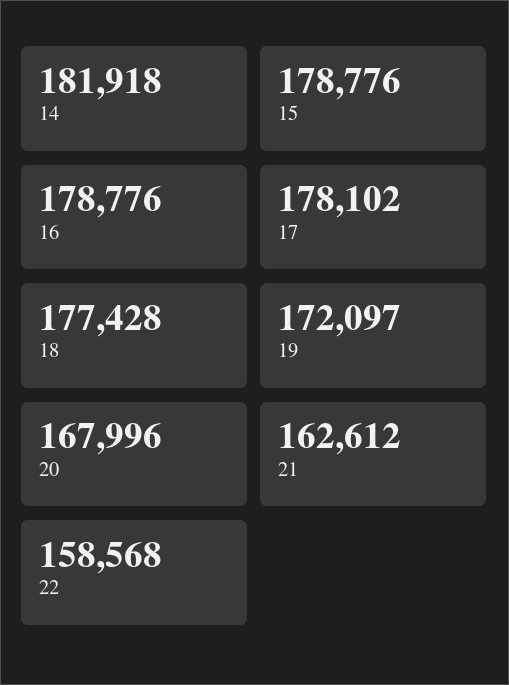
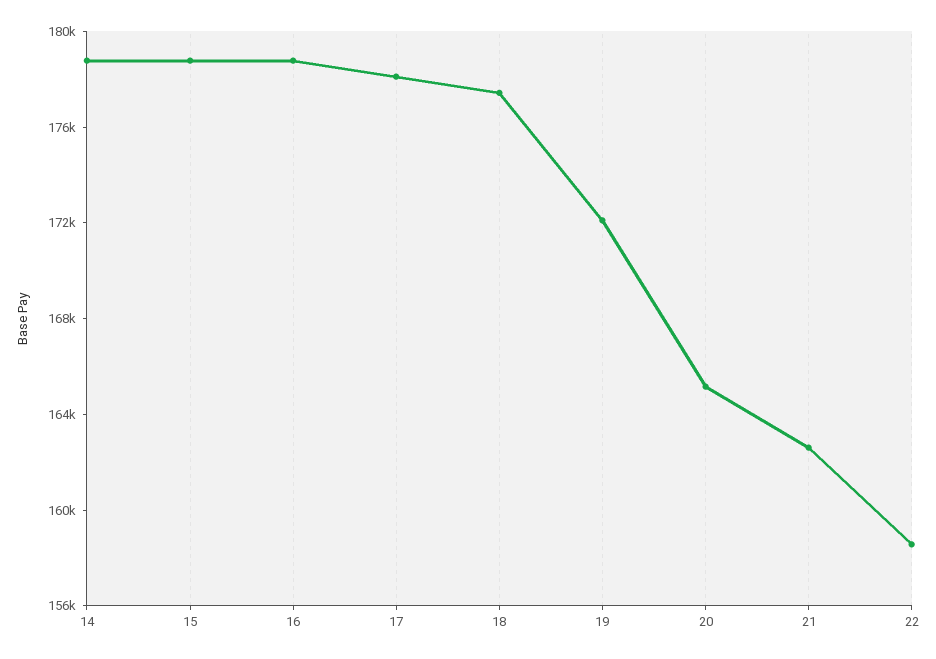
14: 181918 -> 179000
20: 167996 -> 165000

